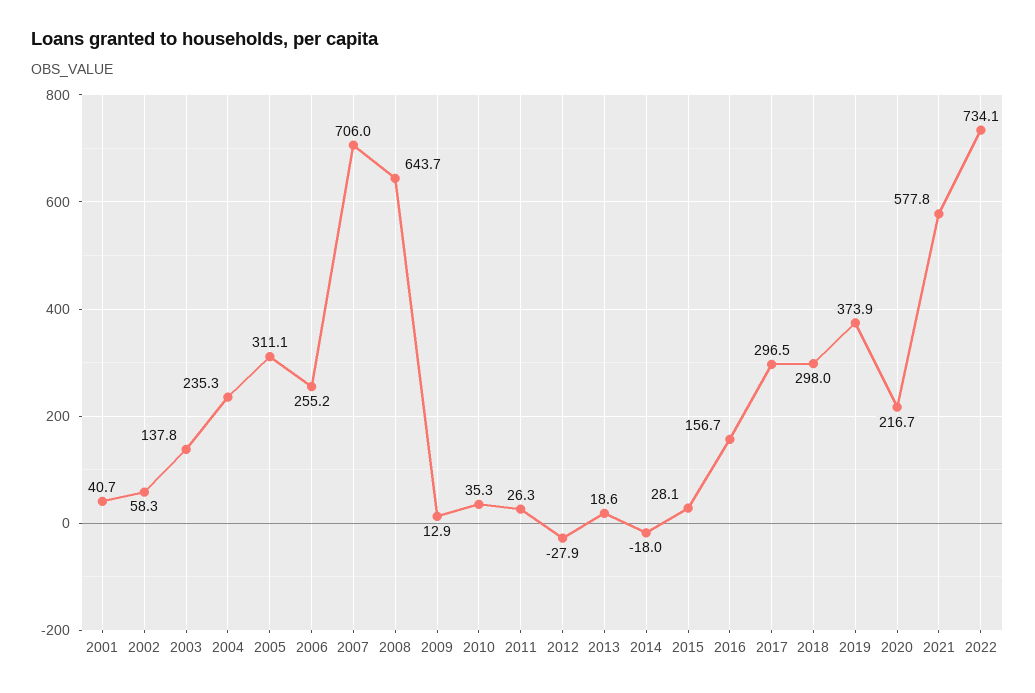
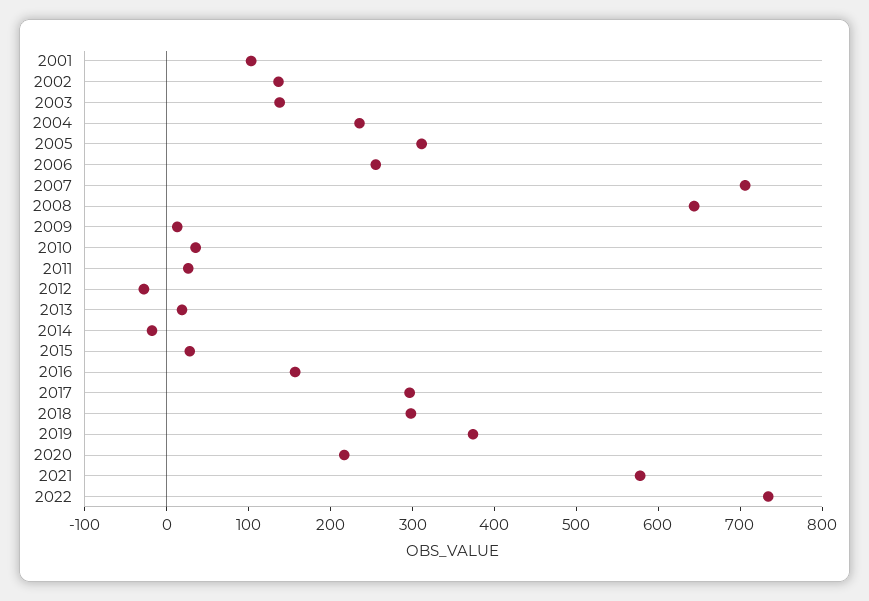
2001: 40.7 -> 100
2002: 58.3 -> 140

